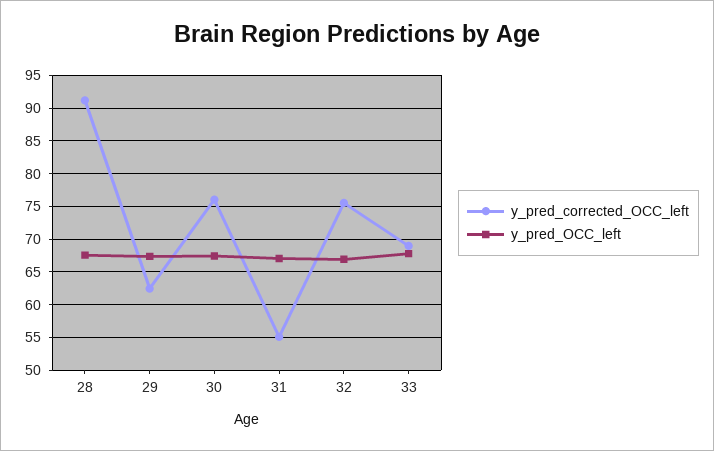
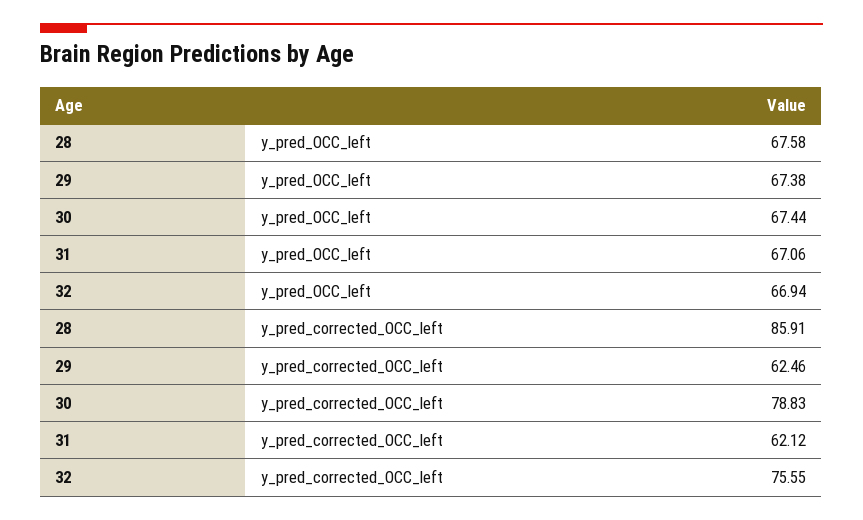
y_pred_corrected_OCC_left, 28: 91 -> 85.91
y_pred_corrected_OCC_left, 30: 76 -> 78.83
y_pred_corrected_OCC_left, 31: 55 -> 62.12
y_pred_corrected_OCC_left, 33: 69 -> none
y_pred_OCC_left, 33: 68 -> none

